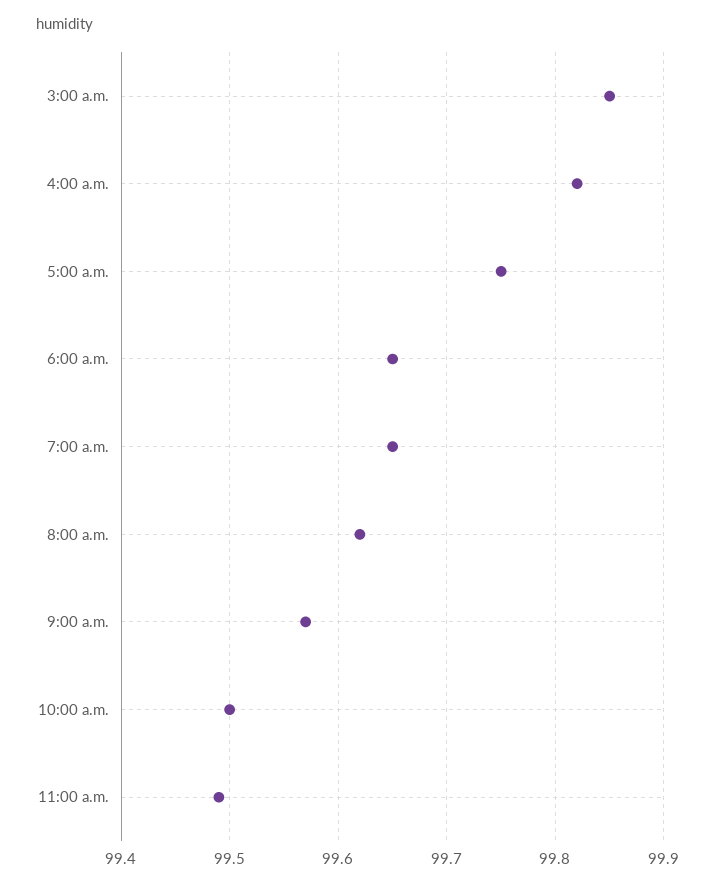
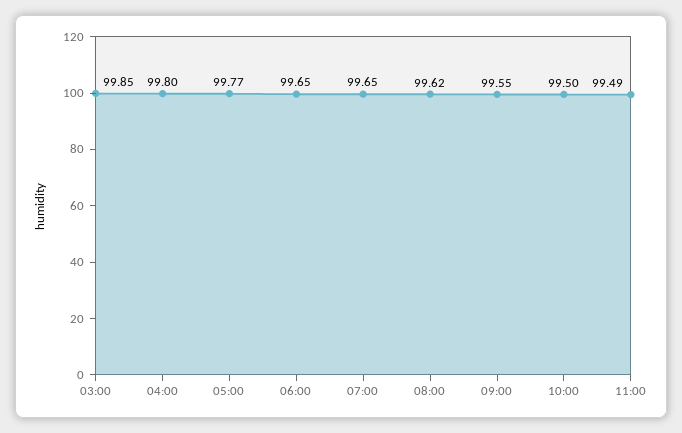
4:00 a.m.: 99.82 -> 99.8
5:00 a.m.: 99.75 -> 99.77
9:00 a.m.: 99.57 -> 99.55

